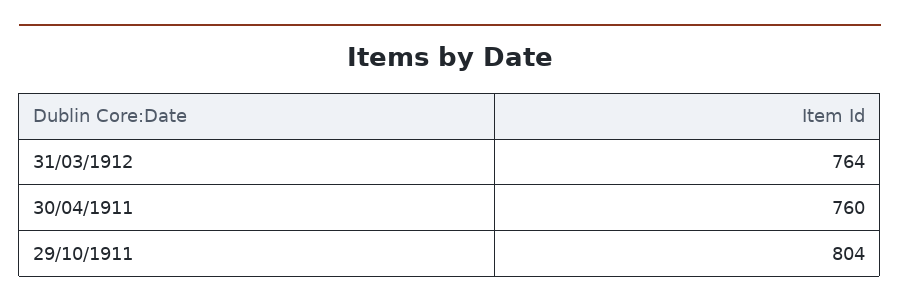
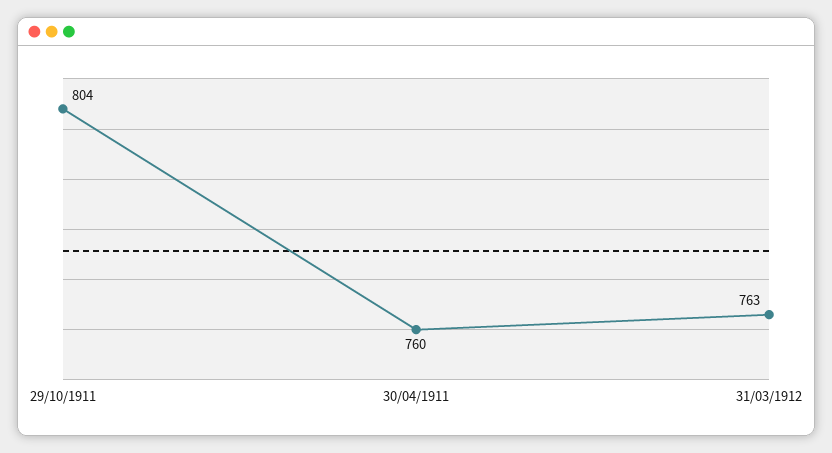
31/03/1912: 764 -> 763

